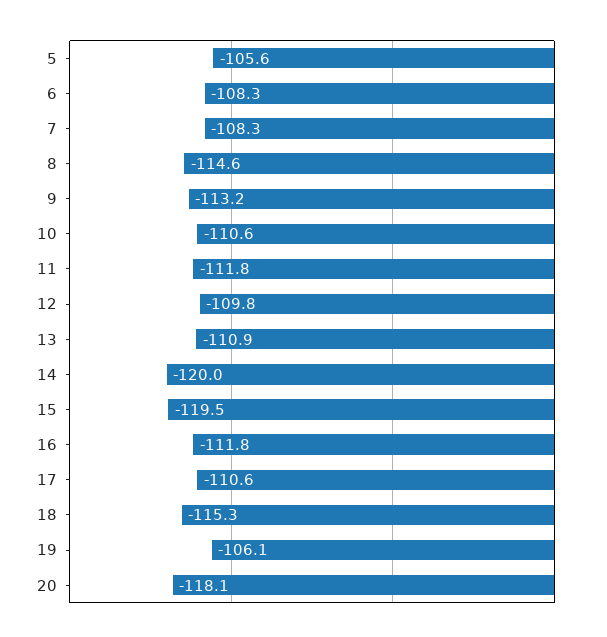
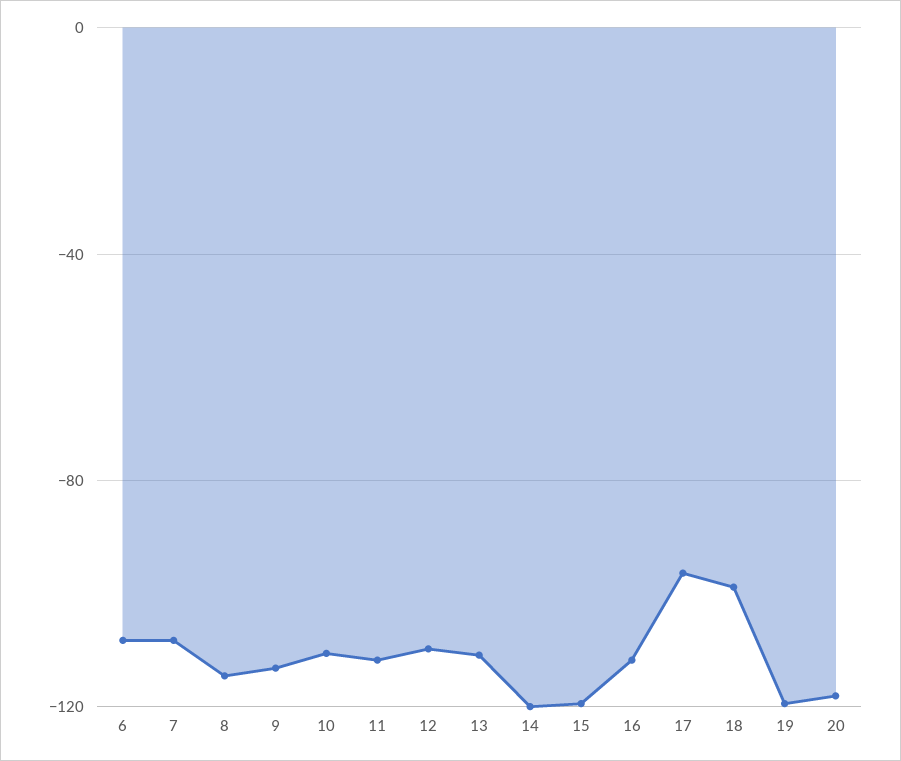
5: -105.6 -> none
17: -110.6 -> -95
18: -115.3 -> -100
19: -106.1 -> -120

